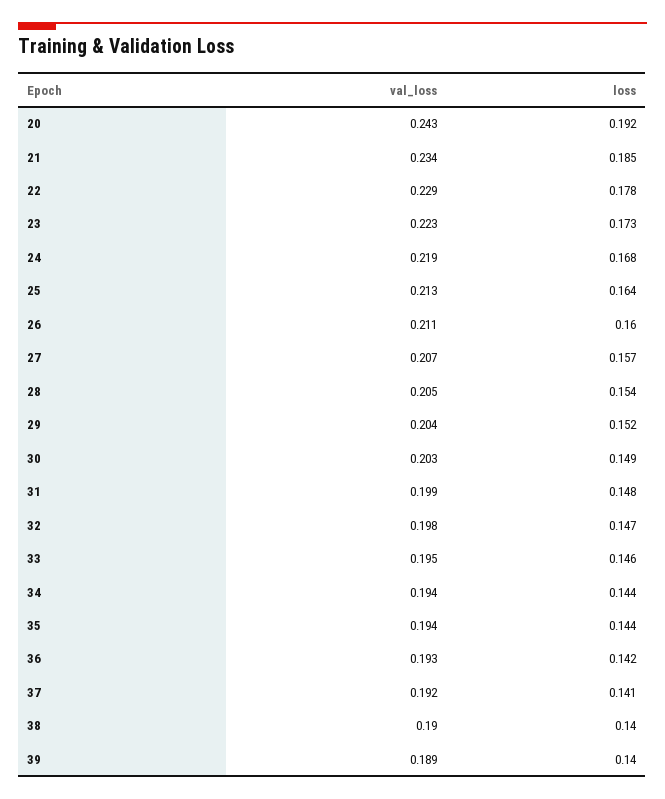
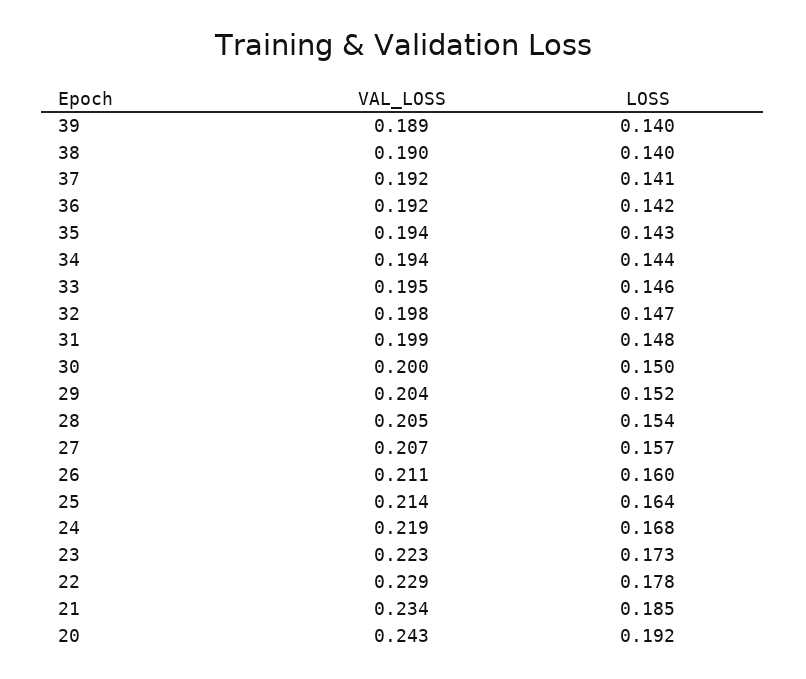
val_loss, 25: 0.213 -> 0.214
val_loss, 30: 0.203 -> 0.2
loss, 30: 0.149 -> 0.15
loss, 35: 0.144 -> 0.143
val_loss, 36: 0.193 -> 0.192

